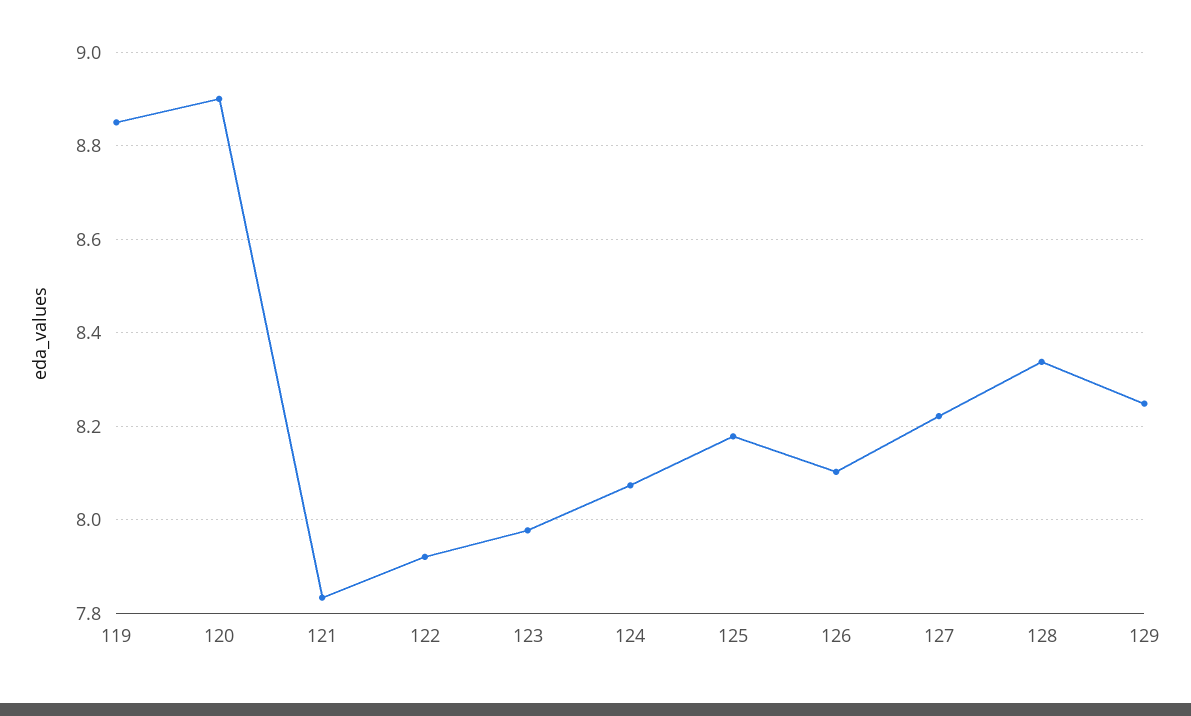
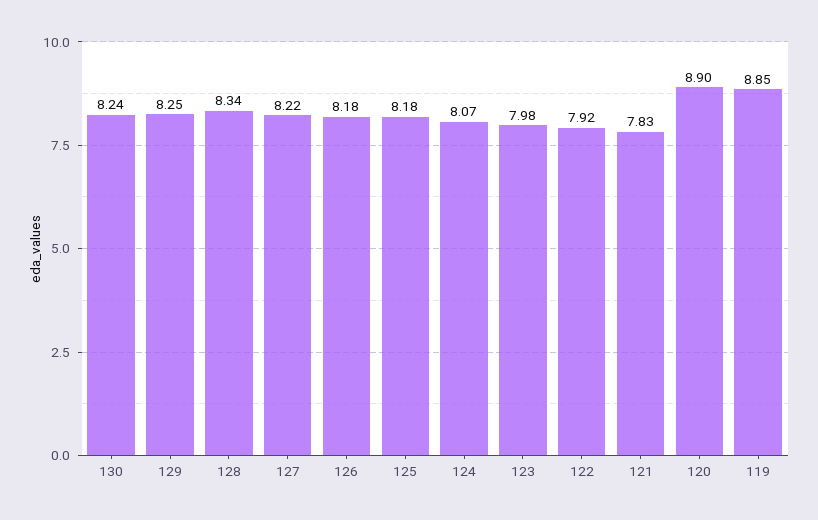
126: 8.1 -> 8.18
130: none -> 8.24

